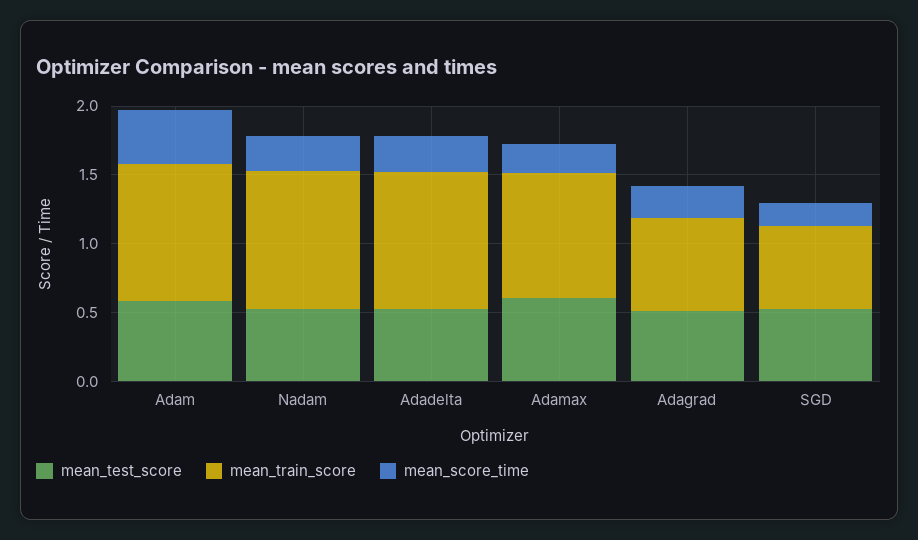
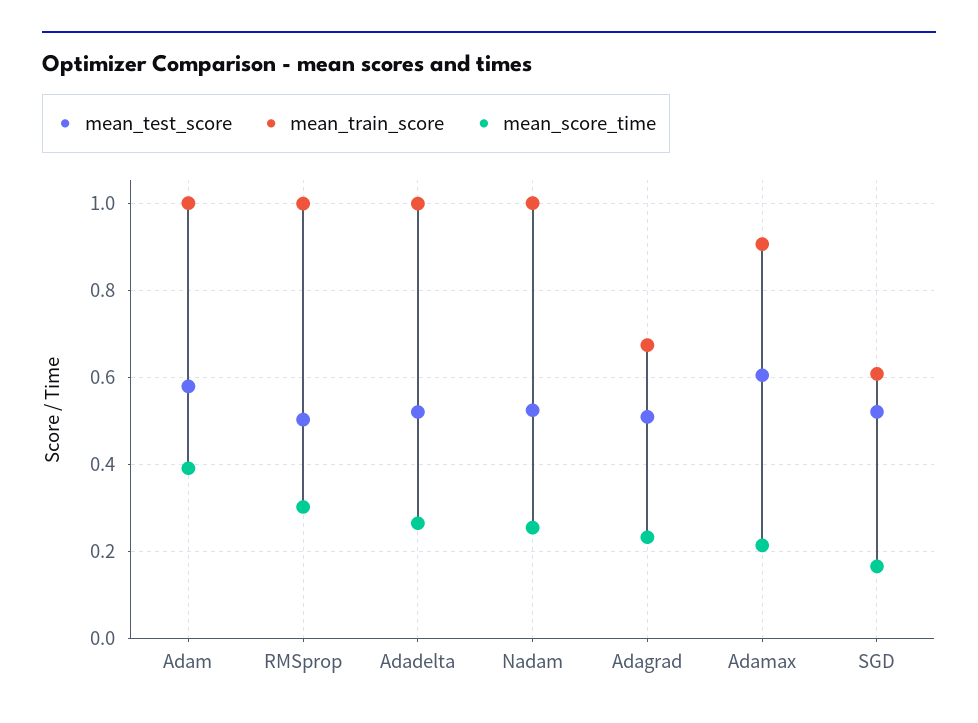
mean_test_score, RMSprop: none -> 0.5
mean_train_score, RMSprop: none -> 1
mean_score_time, RMSprop: none -> 0.3

